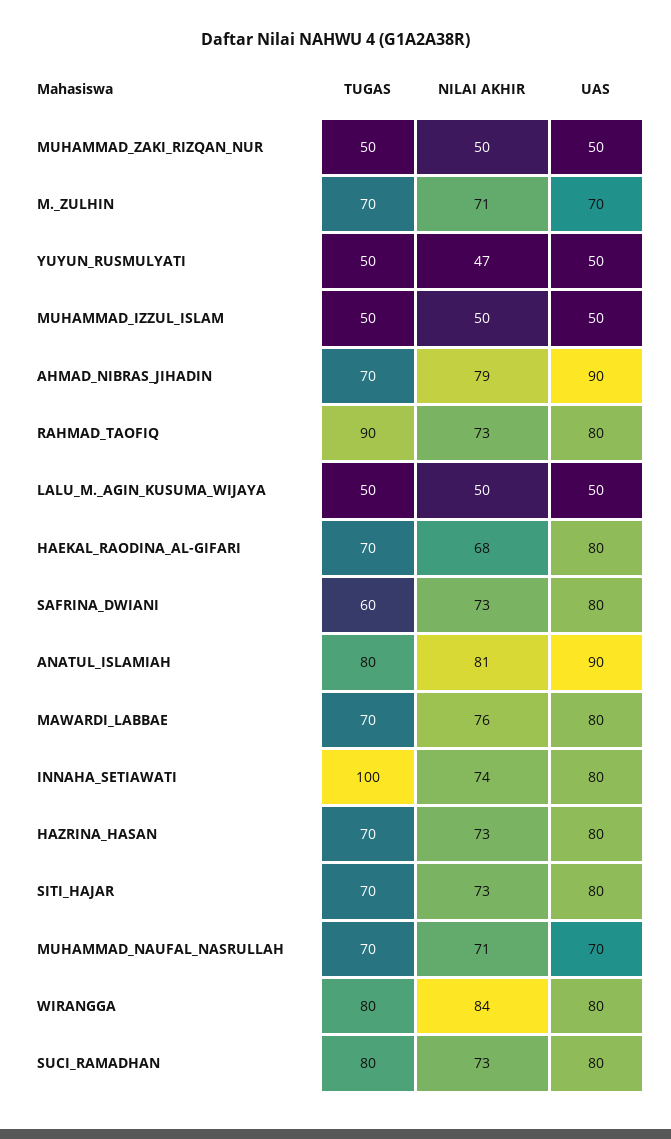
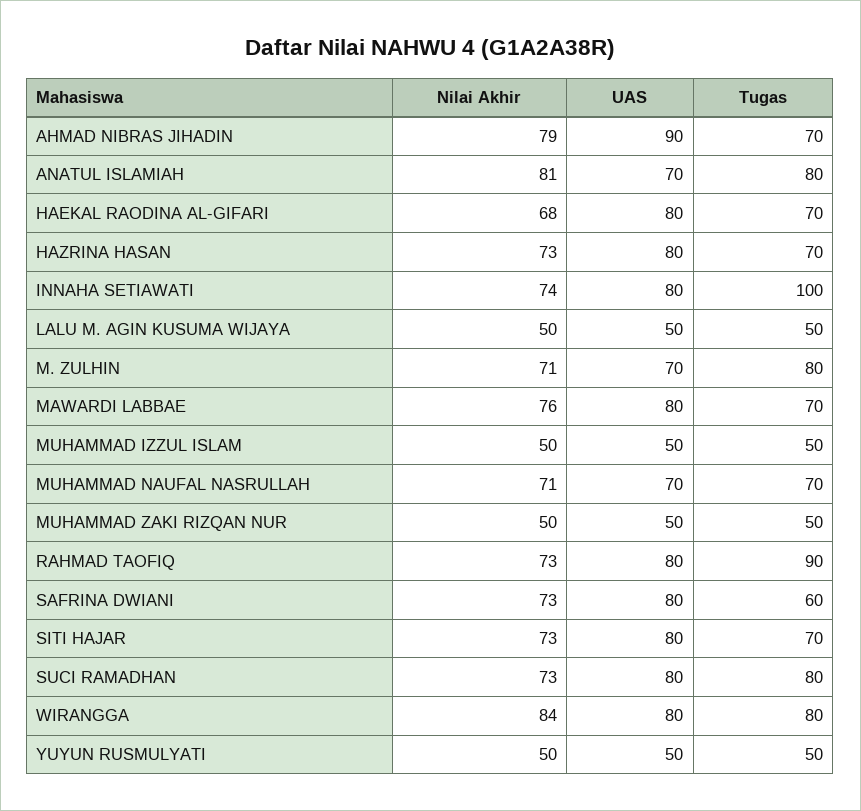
TUGAS, M._ZULHIN: 70 -> 80
NILAI AKHIR, YUYUN_RUSMULYATI: 47 -> 50
UAS, ANATUL_ISLAMIAH: 90 -> 70

